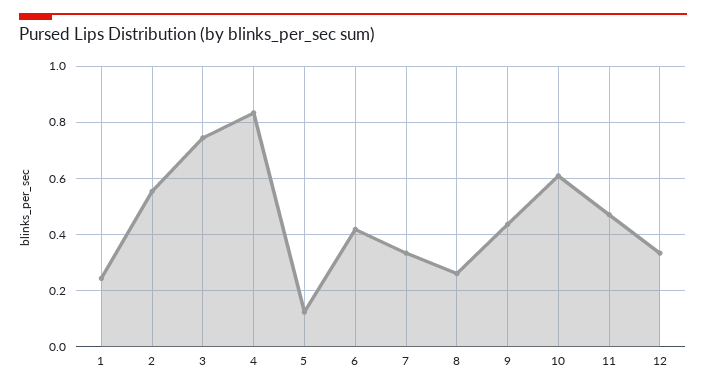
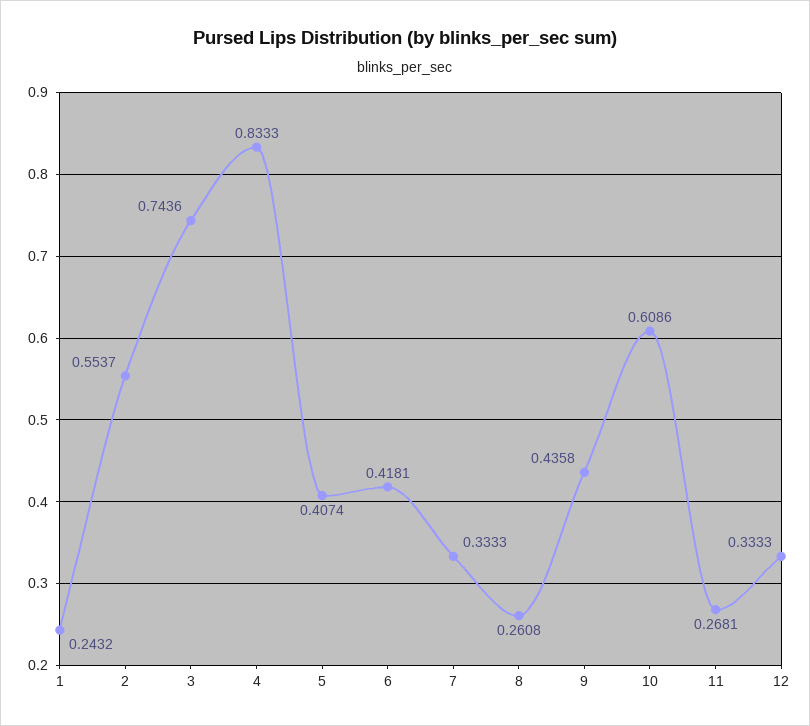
5: 0.125 -> 0.4074
11: 0.475 -> 0.2681

